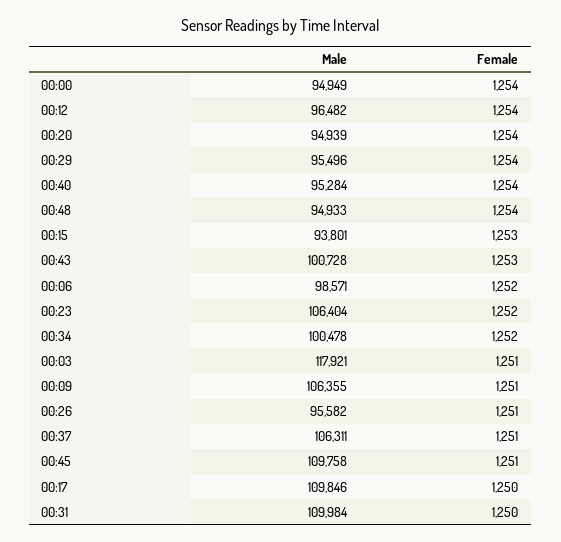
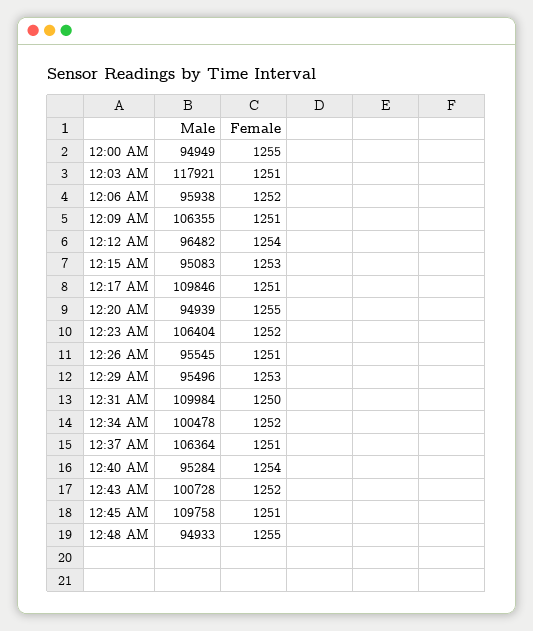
Female, 00:00: 1254 -> 1255
Female, 00:20: 1254 -> 1255
Female, 00:29: 1254 -> 1253
Female, 00:48: 1254 -> 1255
Male, 00:15: 93801 -> 95083
Female, 00:43: 1253 -> 1252
Male, 00:06: 98571 -> 95938
Male, 00:26: 95582 -> 95545
Male, 00:37: 106311 -> 106364
Female, 00:17: 1250 -> 1251

